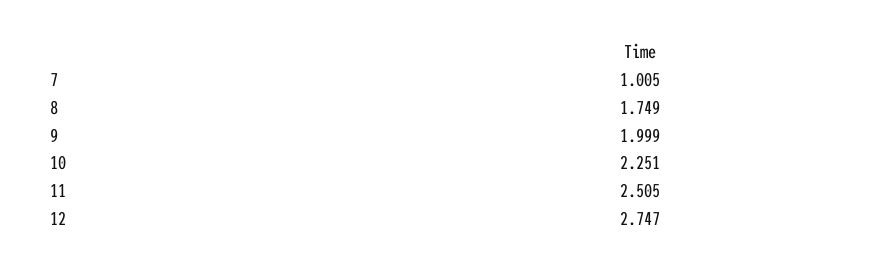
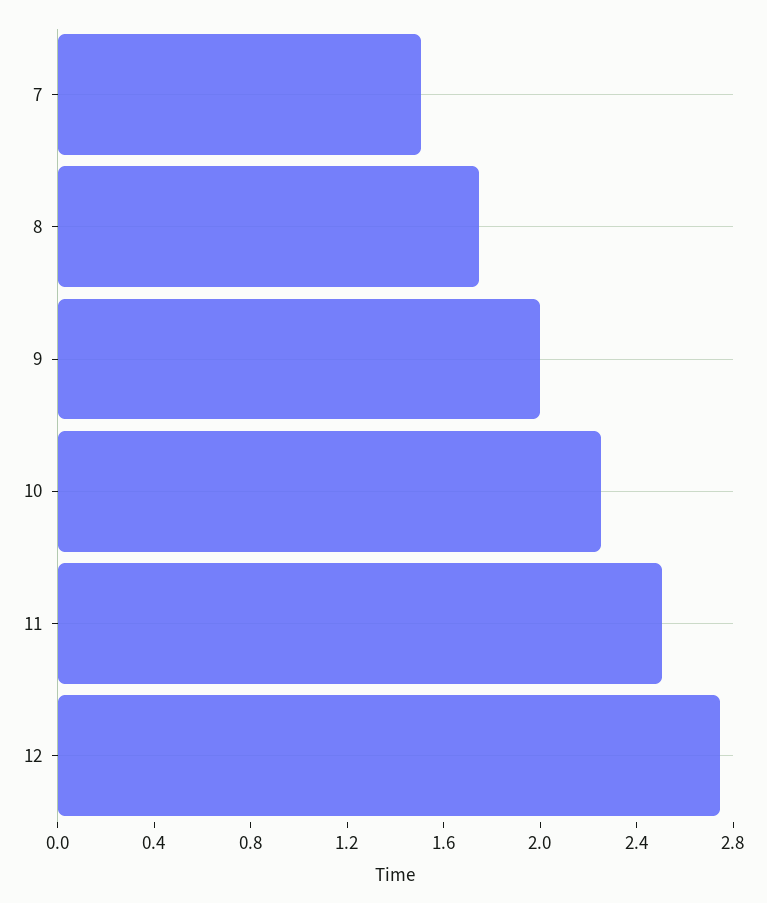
7: 1.005 -> 1.5

